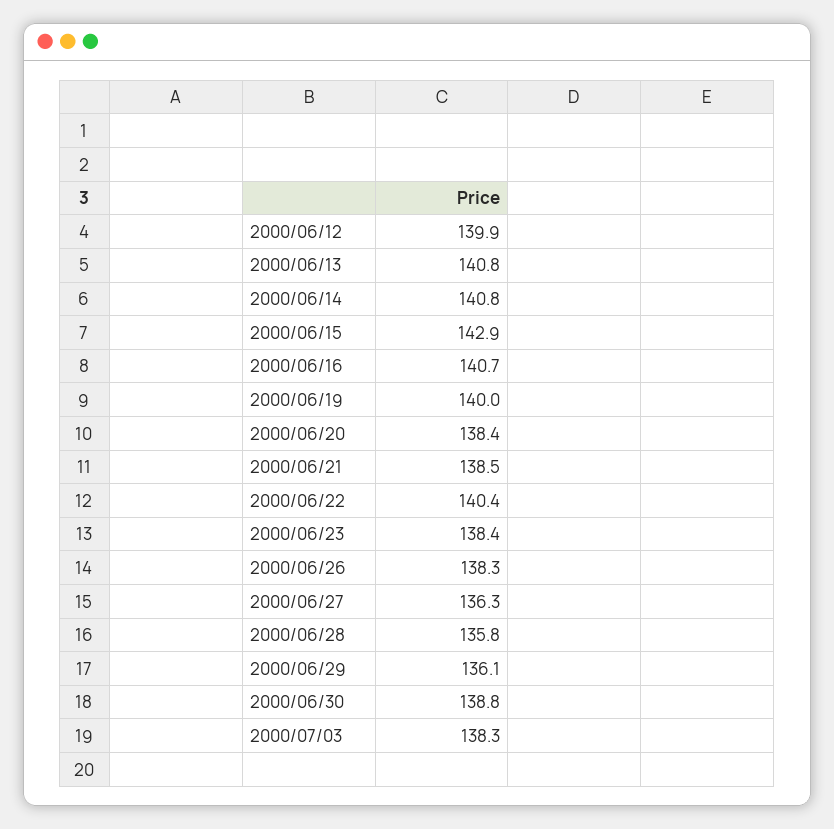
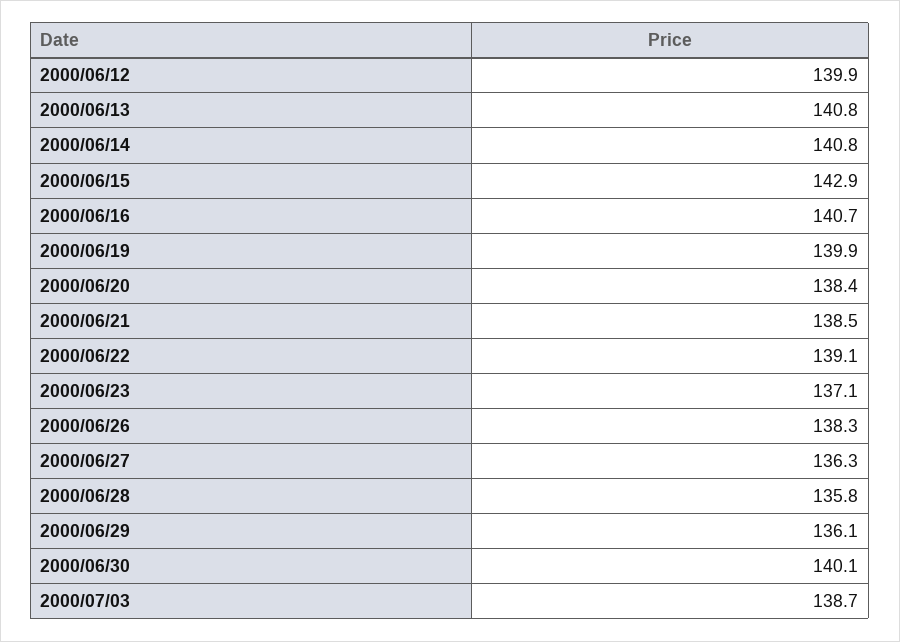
2000/06/19: 140 -> 139.9
2000/06/22: 140.4 -> 139.1
2000/06/23: 138.4 -> 137.1
2000/06/30: 138.8 -> 140.1
2000/07/03: 138.3 -> 138.7

